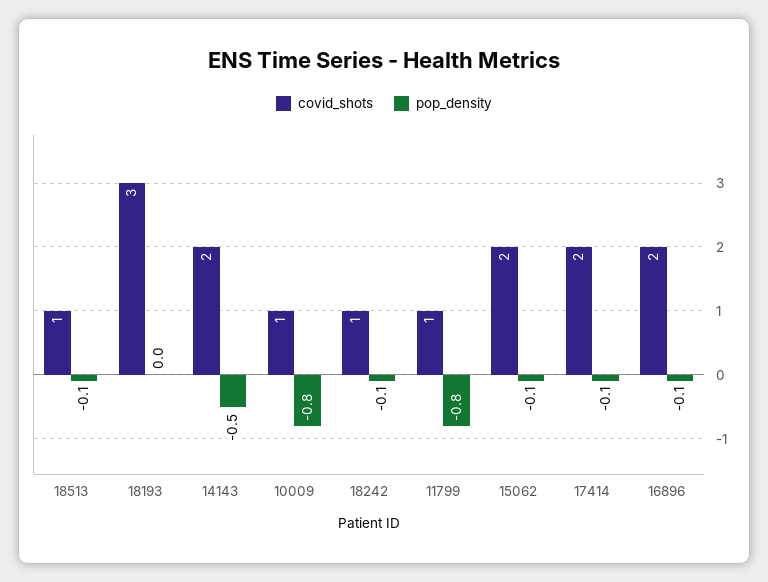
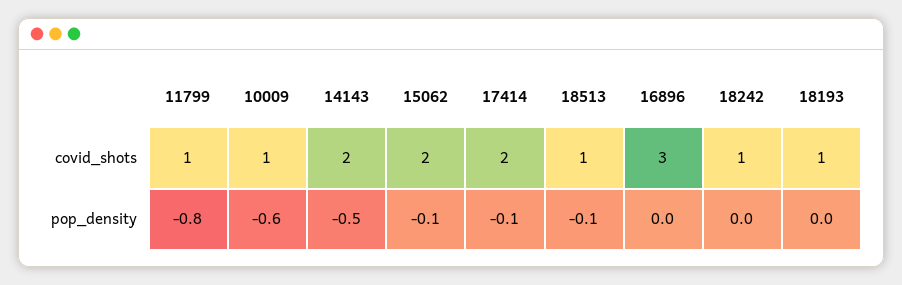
covid_shots, 18193: 3 -> 1
pop_density, 10009: -0.8 -> -0.6
pop_density, 18242: -0.1 -> 0
covid_shots, 16896: 2 -> 3
pop_density, 16896: -0.1 -> 0

